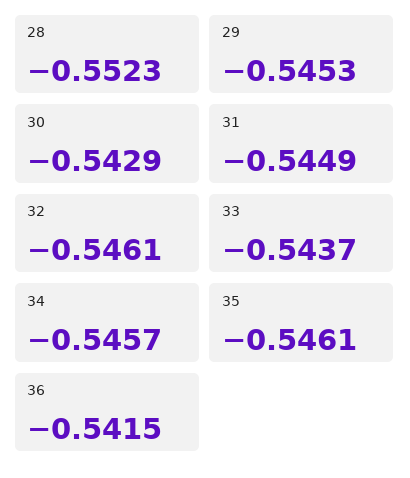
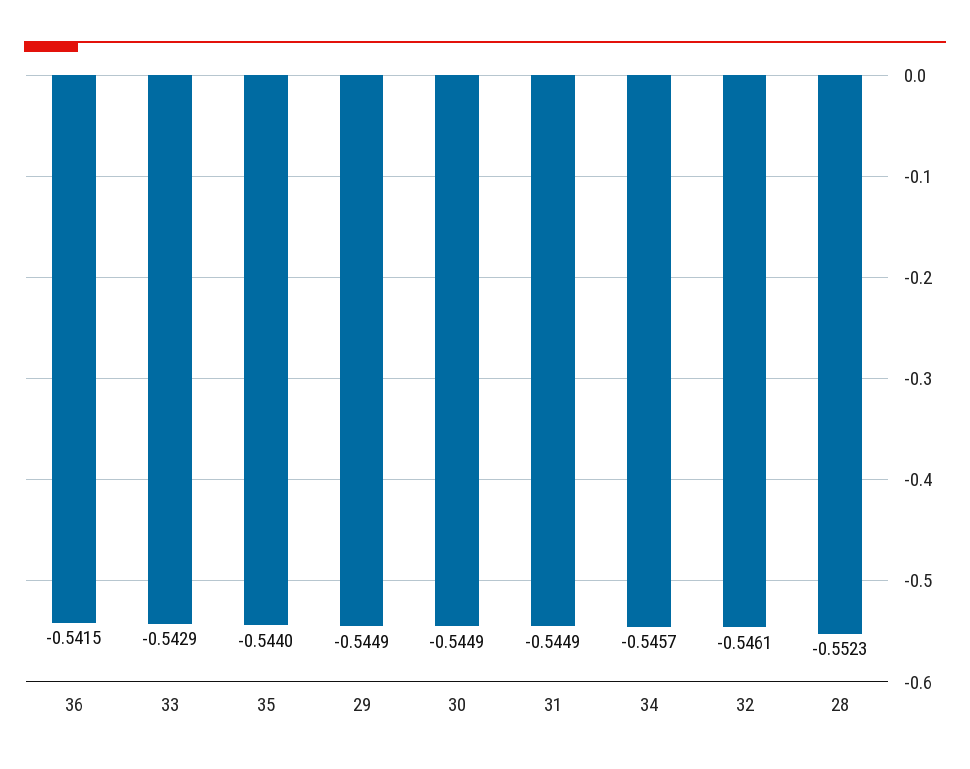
29: -0.5453 -> -0.5449
30: -0.5429 -> -0.5449
33: -0.5437 -> -0.5429
35: -0.5461 -> -0.544

